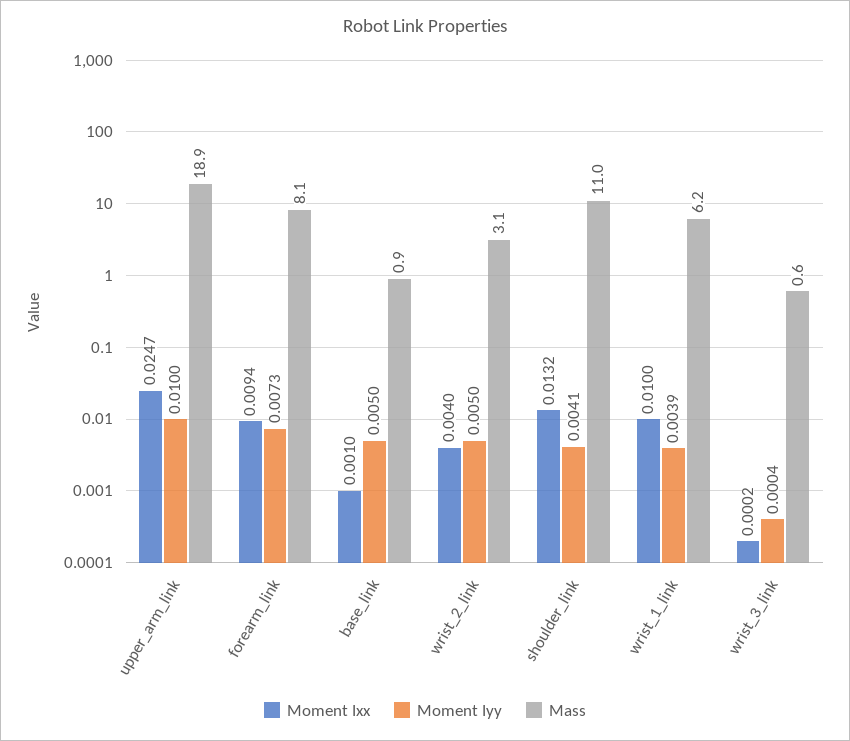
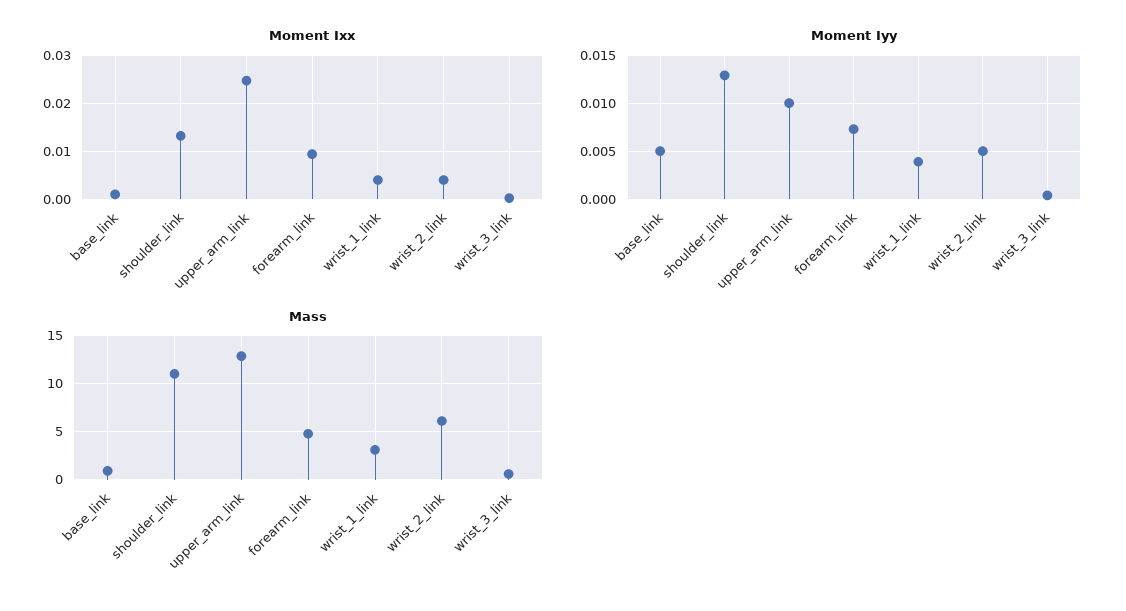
Mass, upper_arm_link: 18.9 -> 13
Mass, forearm_link: 8.1 -> 5
Mass, wrist_2_link: 3.1 -> 6
Moment Iyy, shoulder_link: 0.0041 -> 0.013
Moment Ixx, wrist_1_link: 0.01 -> 0.004
Mass, wrist_1_link: 6.2 -> 3

